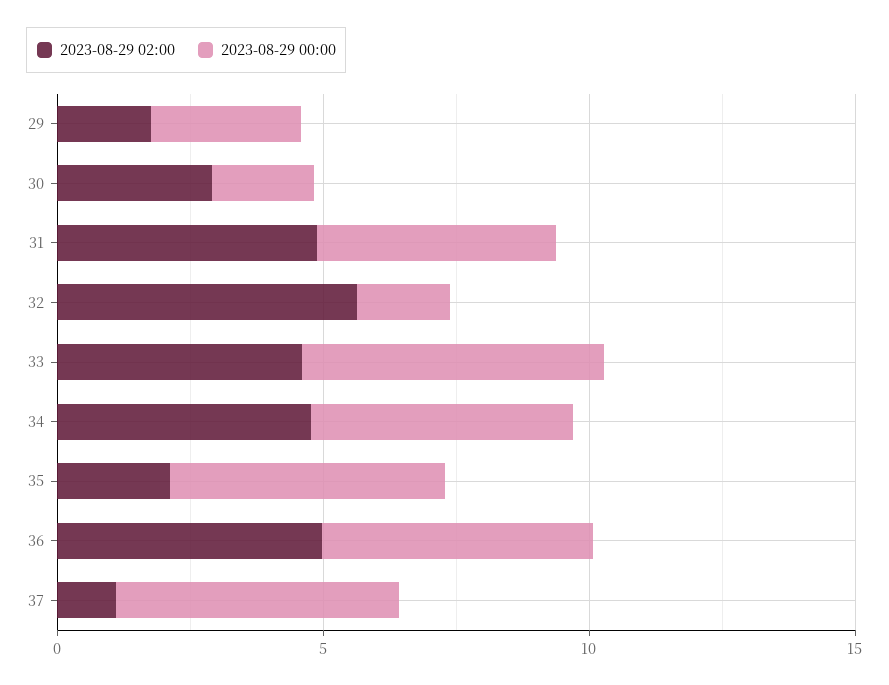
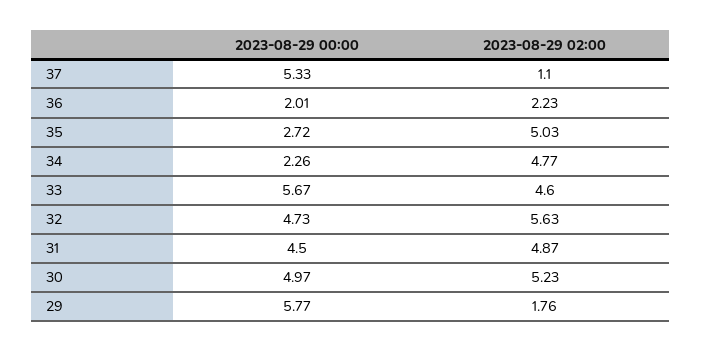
2023-08-29 00:00, 29: 3 -> 5.77
2023-08-29 02:00, 30: 3 -> 5.23
2023-08-29 00:00, 30: 2 -> 4.97
2023-08-29 00:00, 32: 2 -> 4.73
2023-08-29 00:00, 34: 5 -> 2.26
2023-08-29 02:00, 35: 2 -> 5.03
2023-08-29 00:00, 35: 5 -> 2.72
2023-08-29 02:00, 36: 5 -> 2.23
2023-08-29 00:00, 36: 5 -> 2.01

